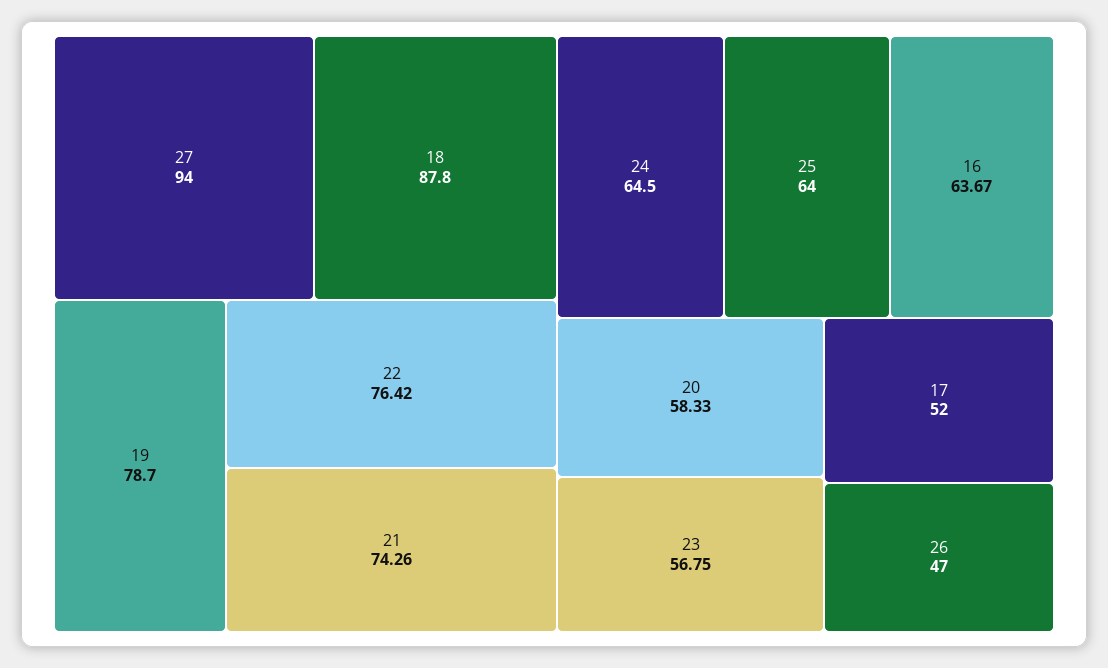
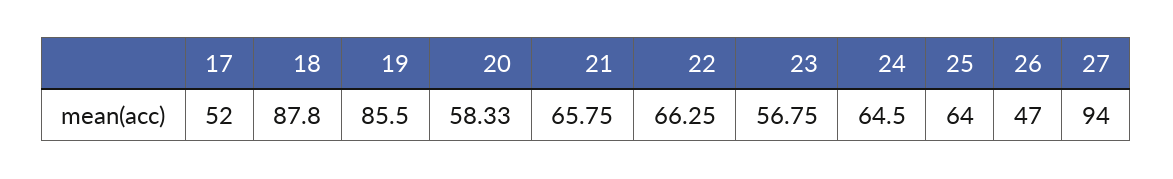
19: 78.7 -> 85.5
22: 76.42 -> 66.25
21: 74.26 -> 65.75
16: 63.67 -> none

